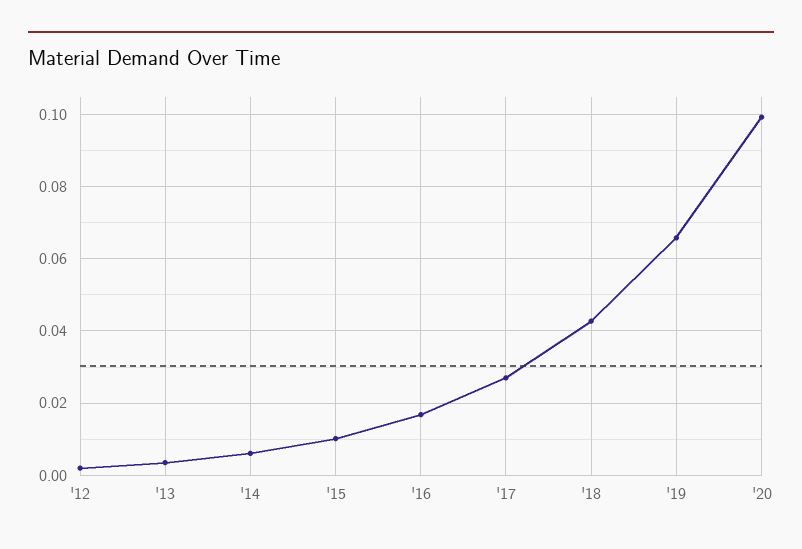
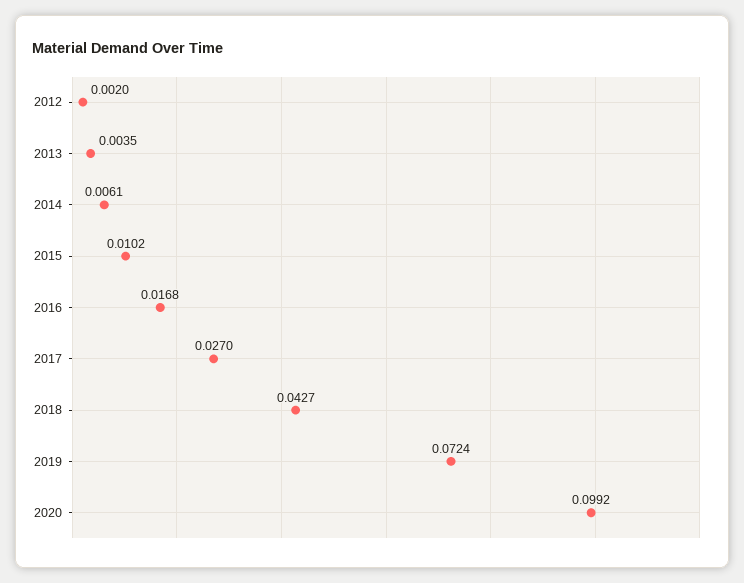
'19: 0.066 -> 0.0724

